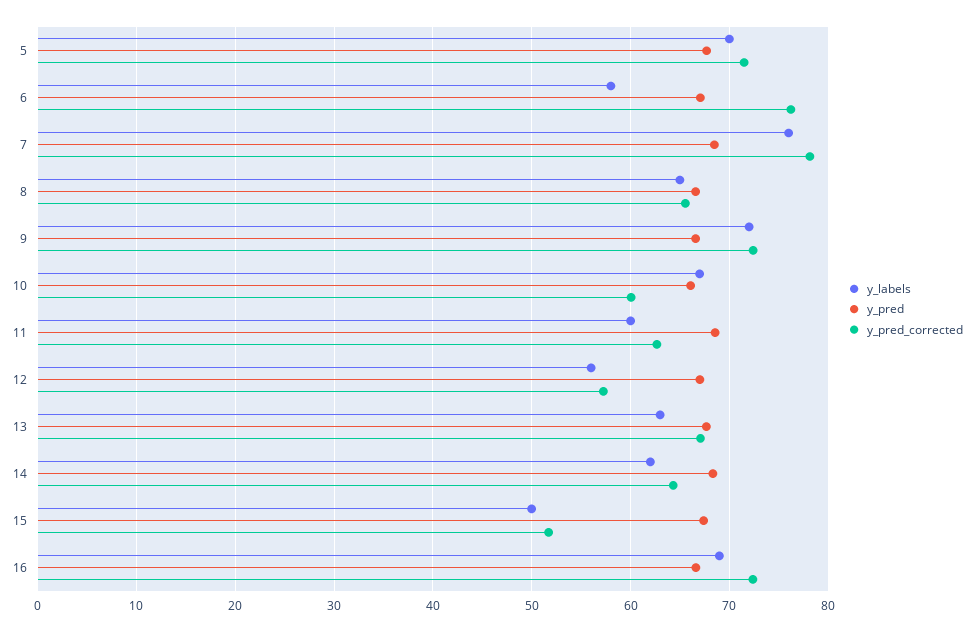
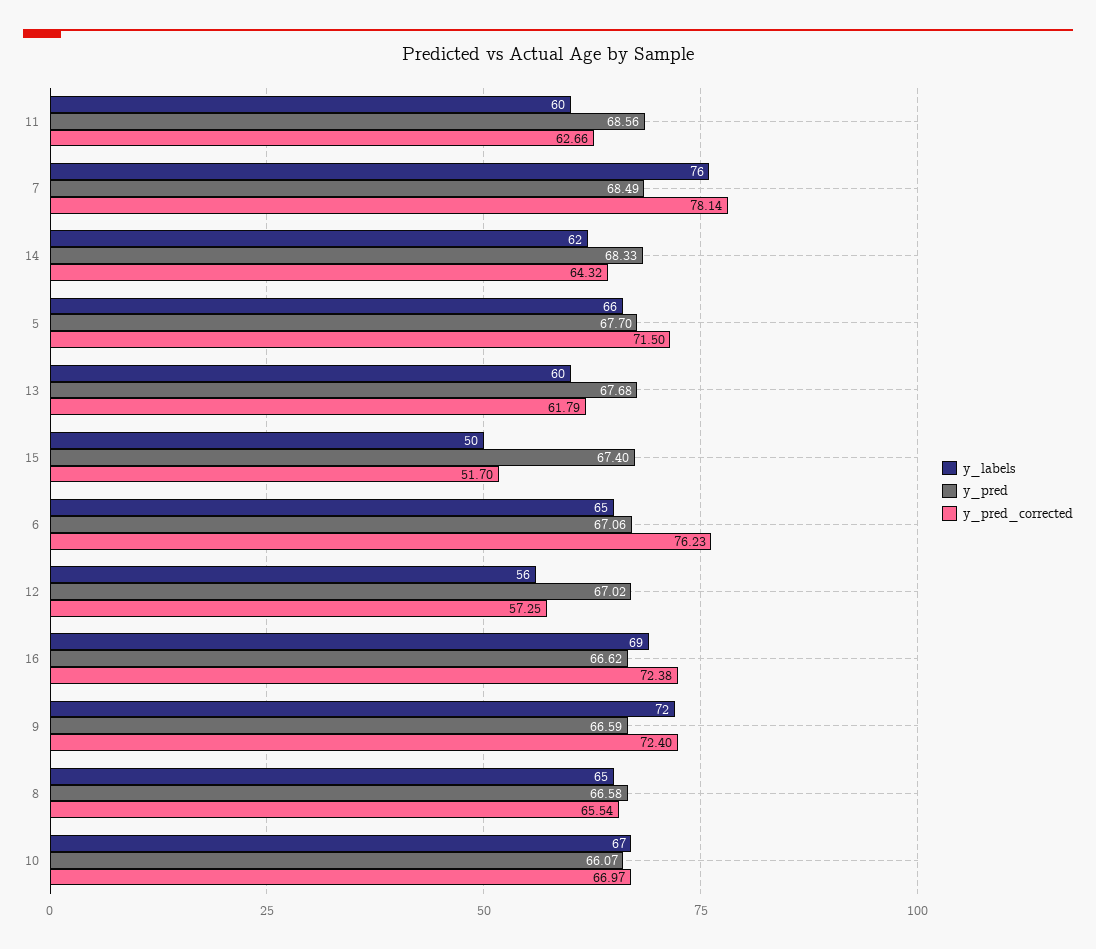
y_labels, 5: 70 -> 66
y_labels, 6: 58 -> 65
y_pred_corrected, 10: 60 -> 66.97
y_labels, 13: 63 -> 60
y_pred_corrected, 13: 67 -> 61.79

